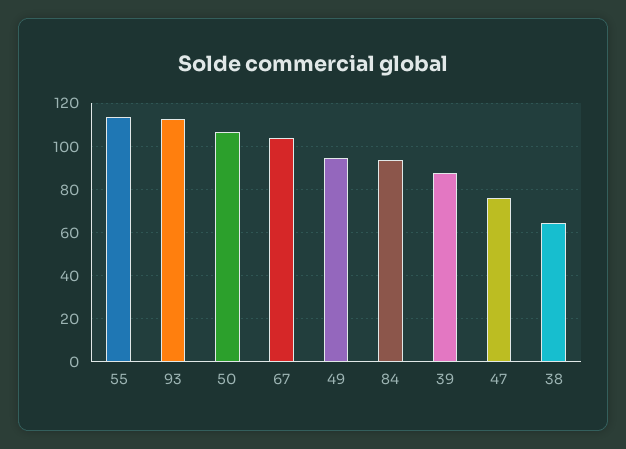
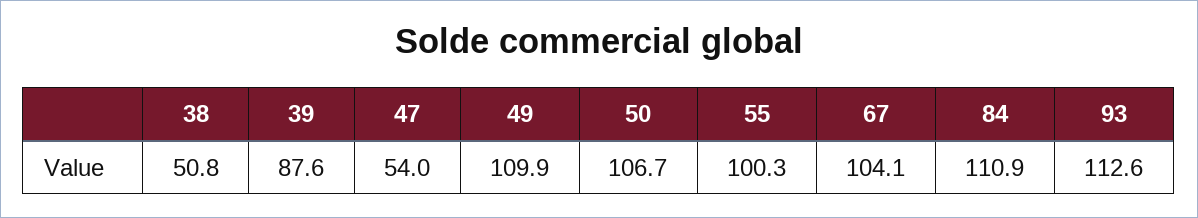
55: 115 -> 100.3
49: 95 -> 109.9
84: 95 -> 110.9
47: 75 -> 54
38: 65 -> 50.8

